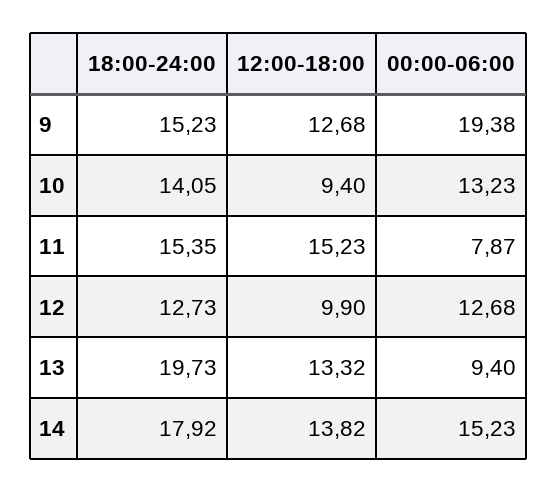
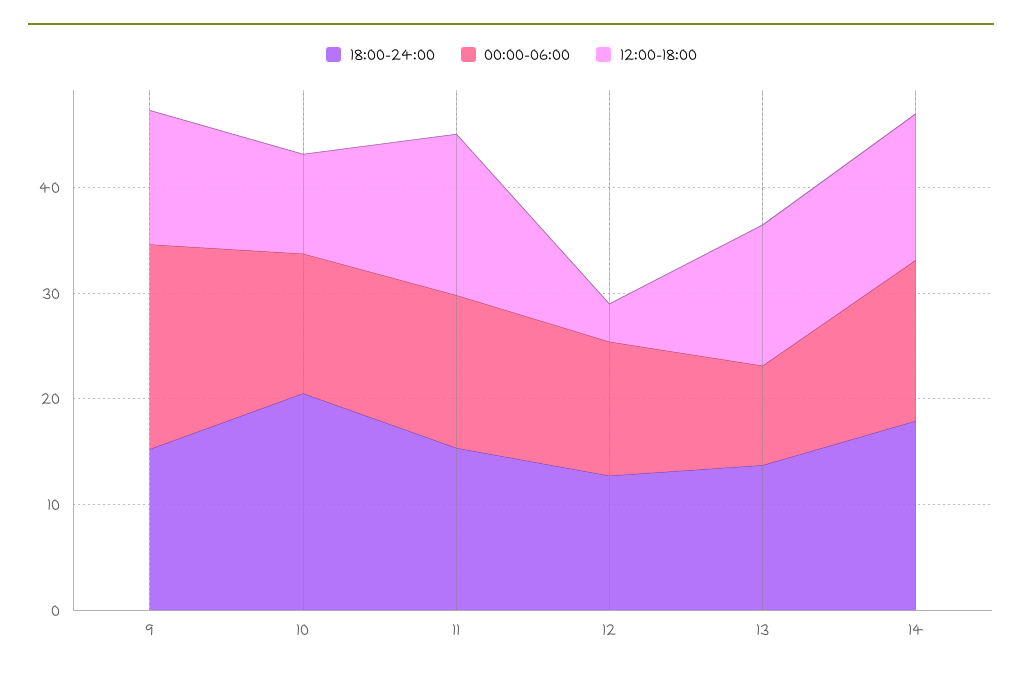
18:00-24:00, 10: 14.05 -> 20
00:00-06:00, 11: 7.87 -> 14
12:00-18:00, 12: 9.9 -> 4
18:00-24:00, 13: 19.73 -> 14

